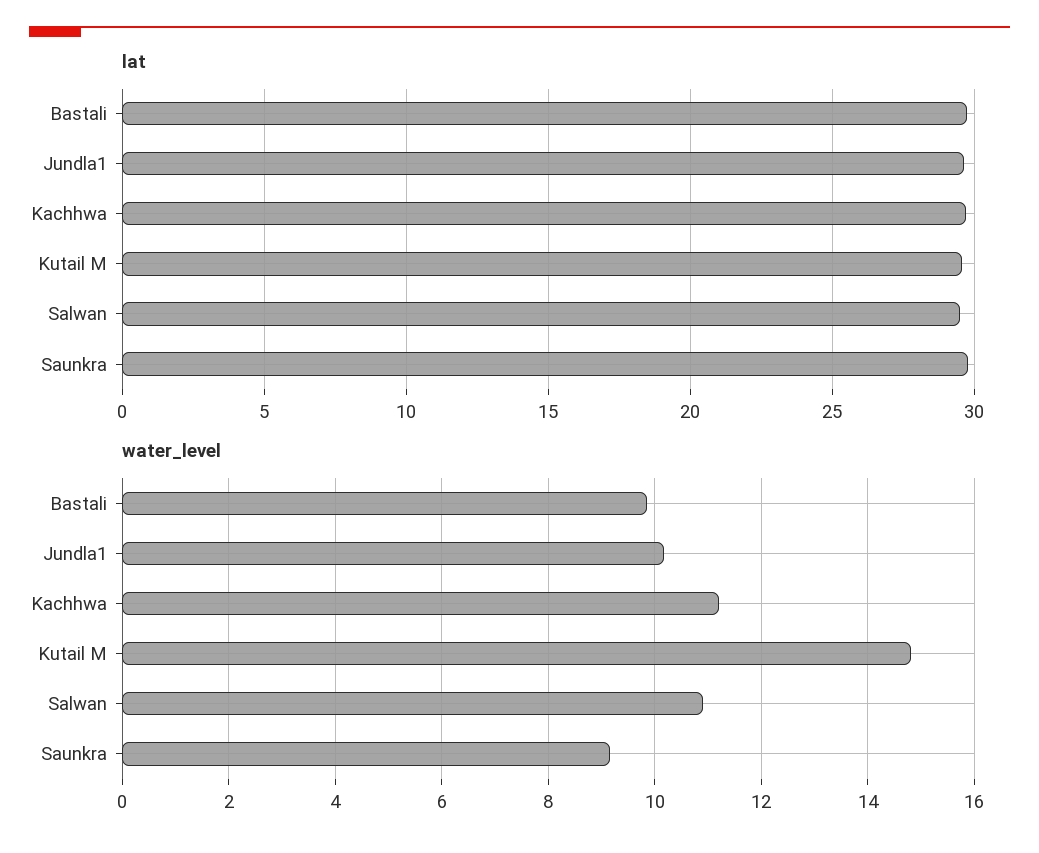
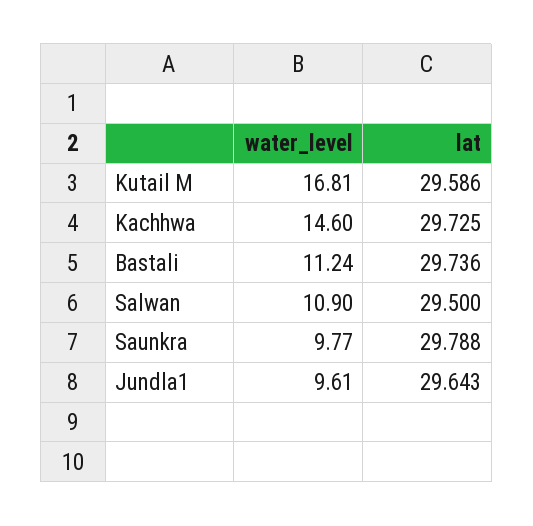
water_level, Bastali: 9.8 -> 11.24
water_level, Jundla1: 10.2 -> 9.61
water_level, Kachhwa: 11.2 -> 14.6
water_level, Kutail M: 14.8 -> 16.81
water_level, Saunkra: 9.2 -> 9.77

